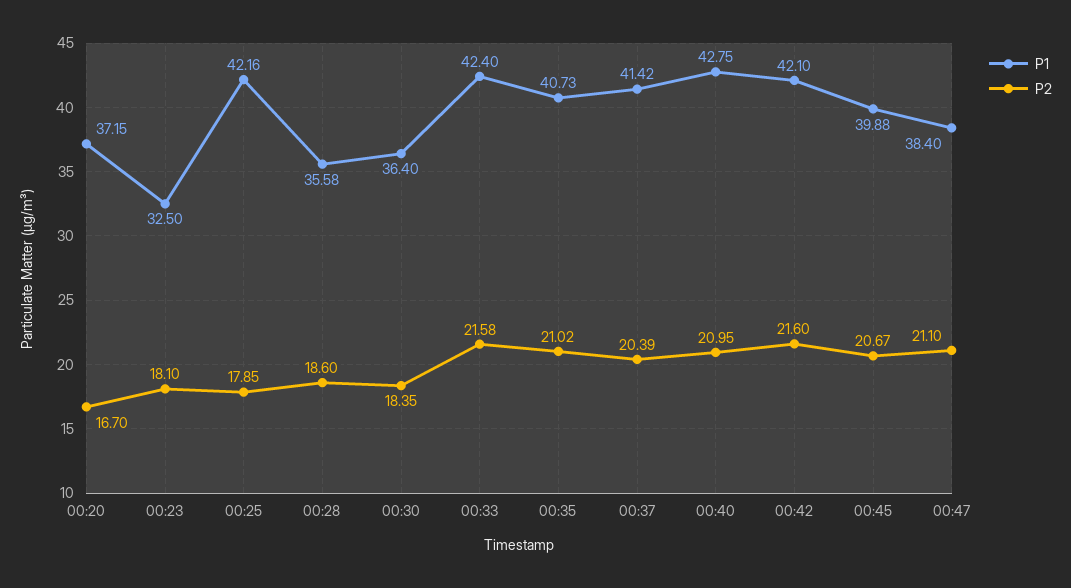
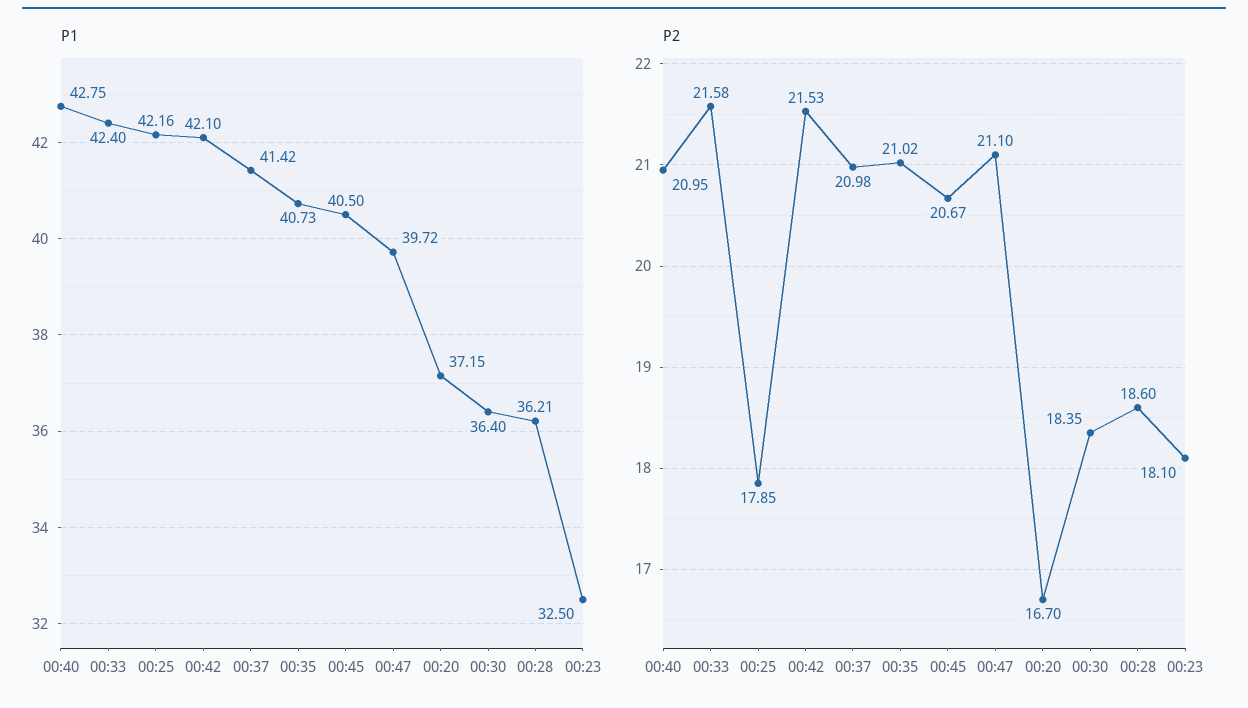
P1, 00:28: 35.58 -> 36.21
P2, 00:37: 20.39 -> 20.98
P2, 00:42: 21.6 -> 21.53
P1, 00:45: 39.88 -> 40.5
P1, 00:47: 38.4 -> 39.72

